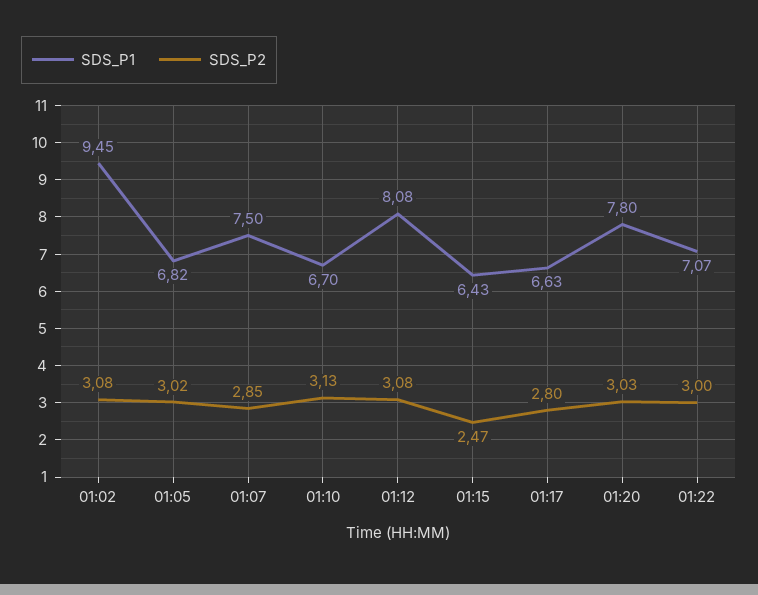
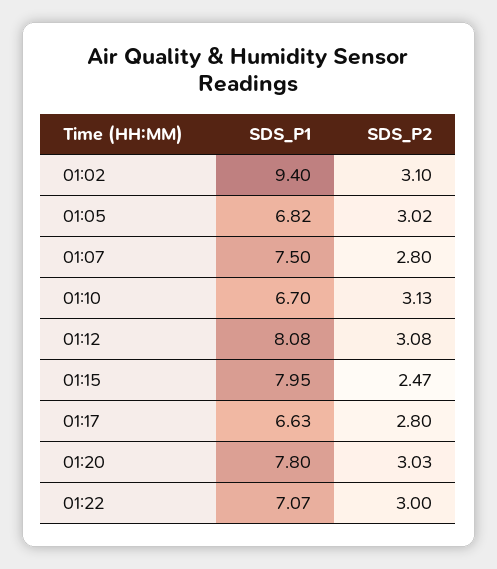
SDS_P1, 01:02: 9.45 -> 9.4
SDS_P2, 01:02: 3.08 -> 3.1
SDS_P2, 01:07: 2.85 -> 2.8
SDS_P1, 01:15: 6.43 -> 7.95

